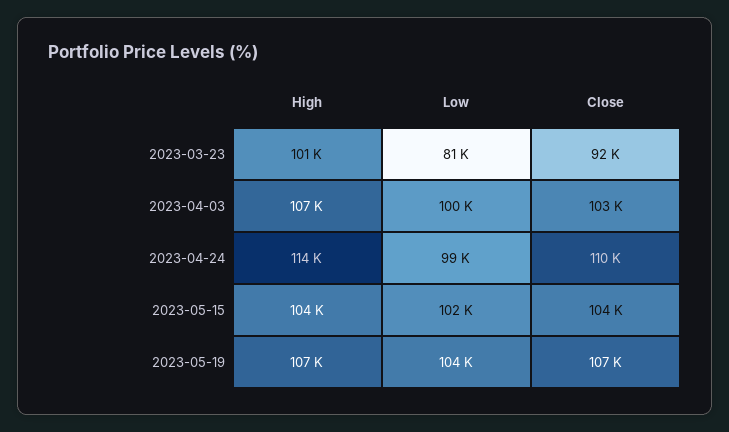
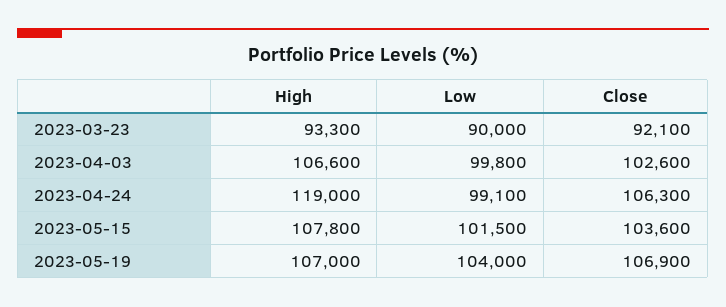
High, 2023-03-23: 101000 -> 93300
Low, 2023-03-23: 81000 -> 90000
High, 2023-04-24: 114000 -> 119000
Close, 2023-04-24: 110000 -> 106300
High, 2023-05-15: 104000 -> 107800

